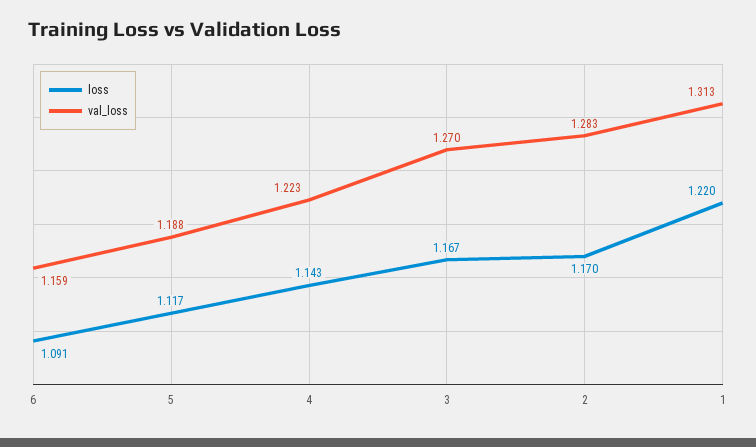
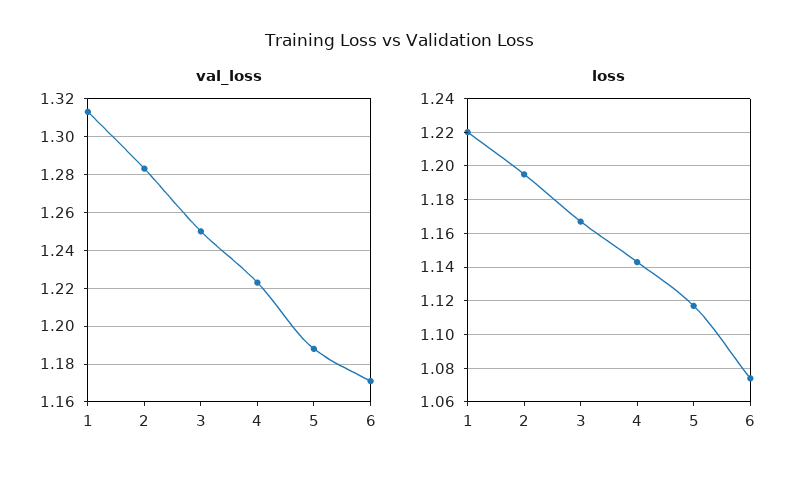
loss, 6: 1.091 -> 1.075
val_loss, 6: 1.159 -> 1.17
val_loss, 3: 1.27 -> 1.25
loss, 2: 1.17 -> 1.195

